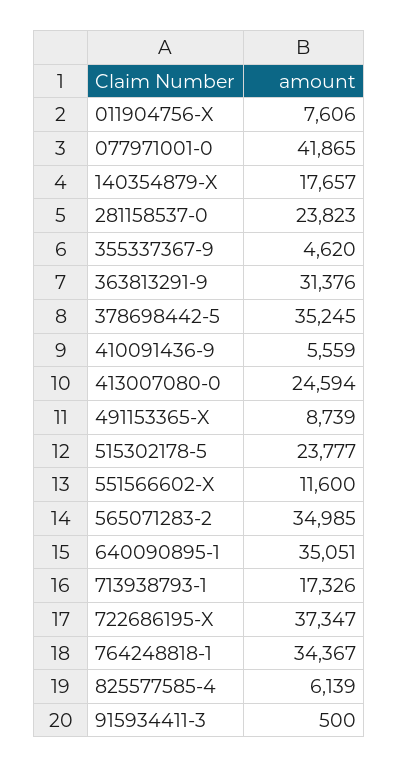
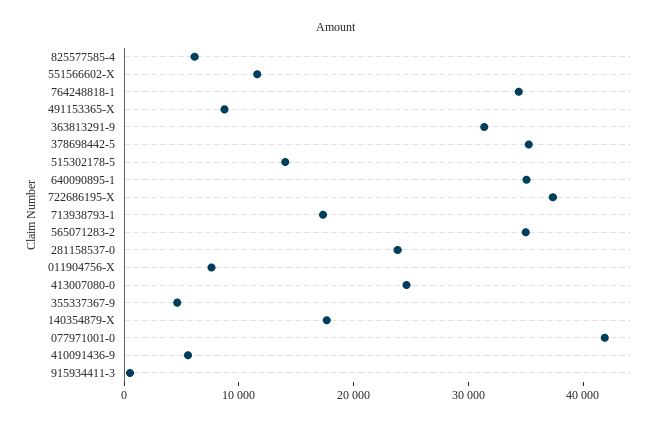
515302178-5: 23777 -> 14000

